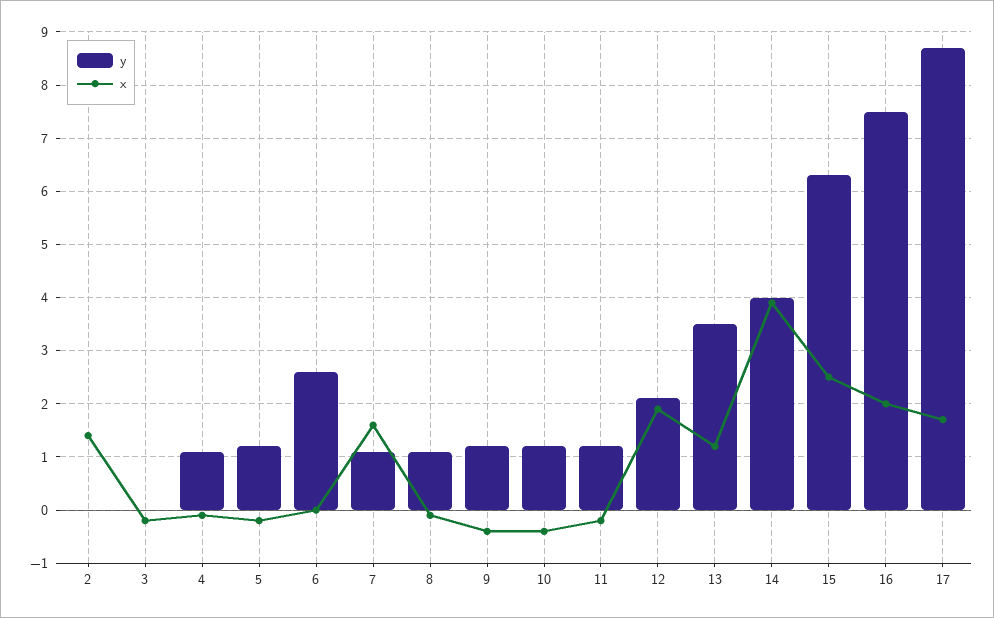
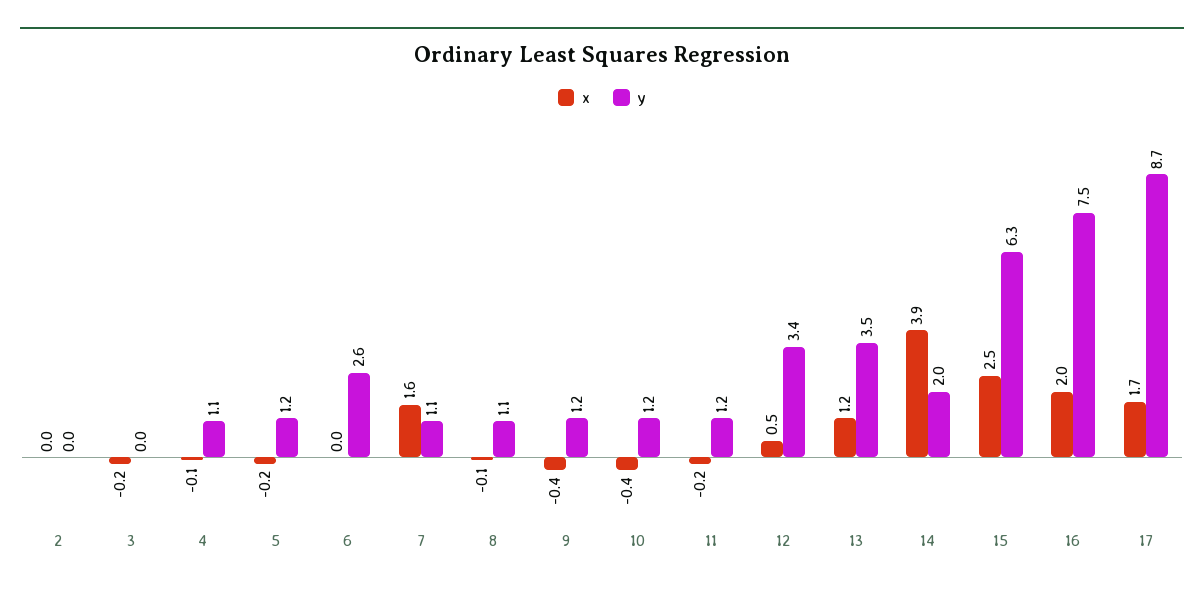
x, 2: 1.5 -> 0
y, 12: 2 -> 3.4
x, 12: 2 -> 0.5
y, 14: 4 -> 2

